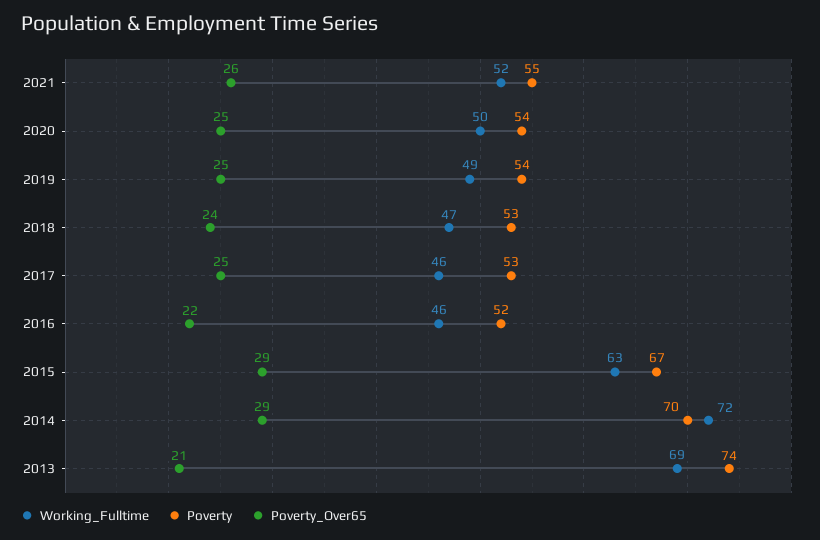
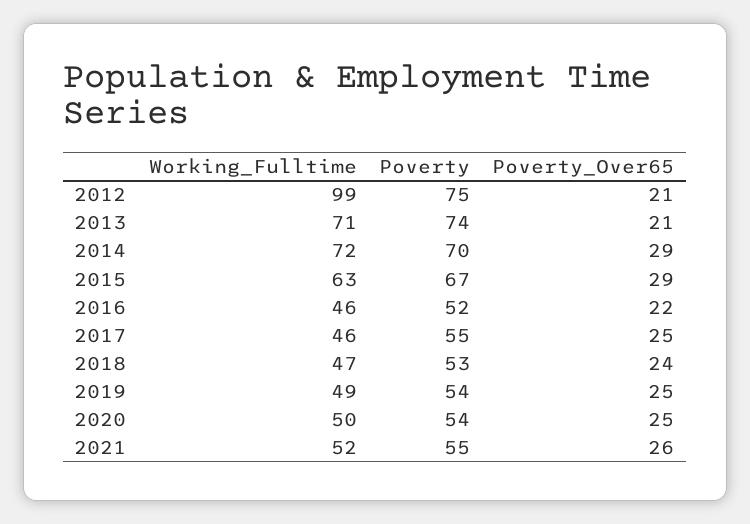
Poverty, 2017: 53 -> 55
Working_Fulltime, 2013: 69 -> 71
Working_Fulltime, 2012: none -> 99
Poverty, 2012: none -> 75
Poverty_Over65, 2012: none -> 21

